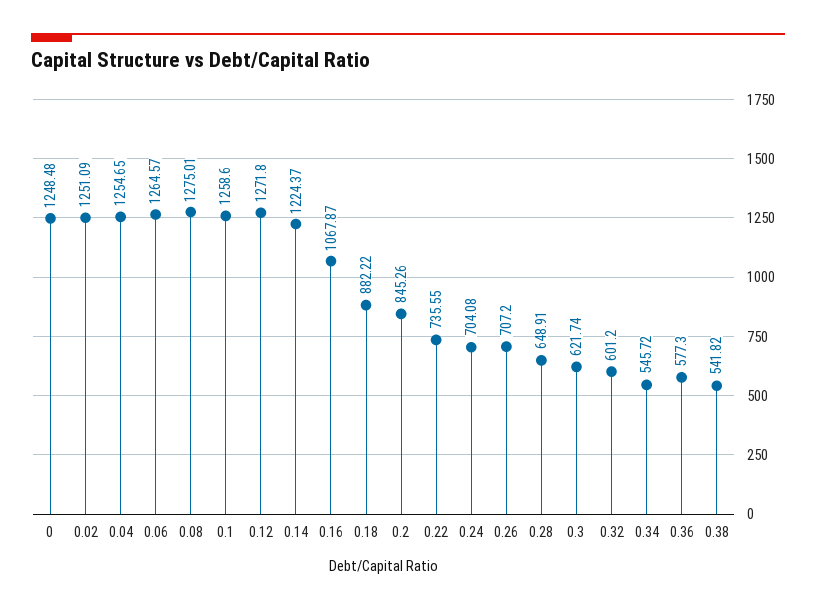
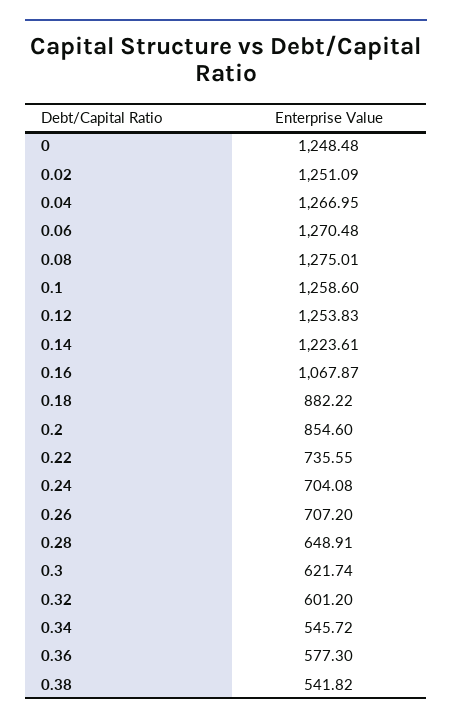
0.04: 1254.65 -> 1266.95
0.06: 1264.57 -> 1270.48
0.12: 1271.8 -> 1253.83
0.14: 1224.37 -> 1223.61
0.2: 845.26 -> 854.6

